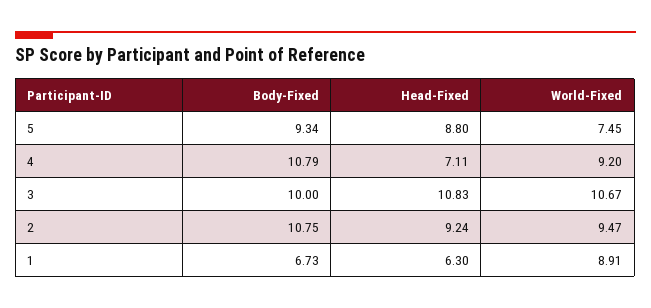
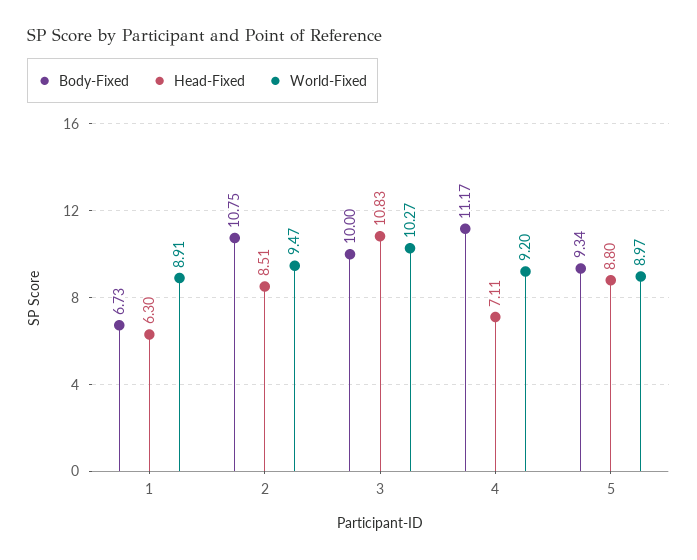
World-Fixed, 5: 7.45 -> 8.97
Body-Fixed, 4: 10.79 -> 11.17
World-Fixed, 3: 10.67 -> 10.27
Head-Fixed, 2: 9.24 -> 8.51

